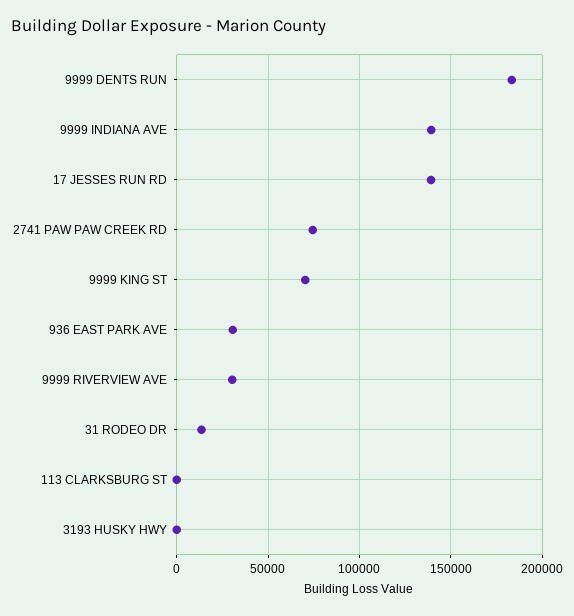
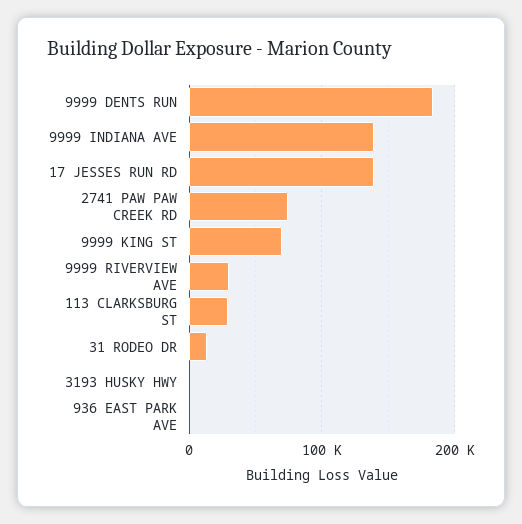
936 EAST PARK AVE: 30000 -> 0
113 CLARKSBURG ST: 0 -> 30000

